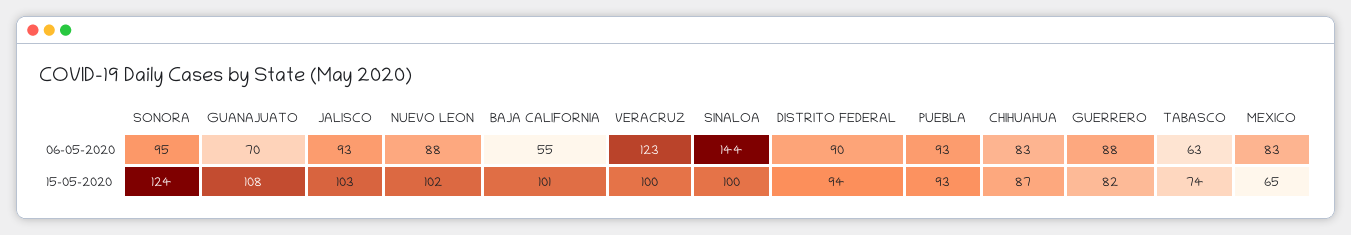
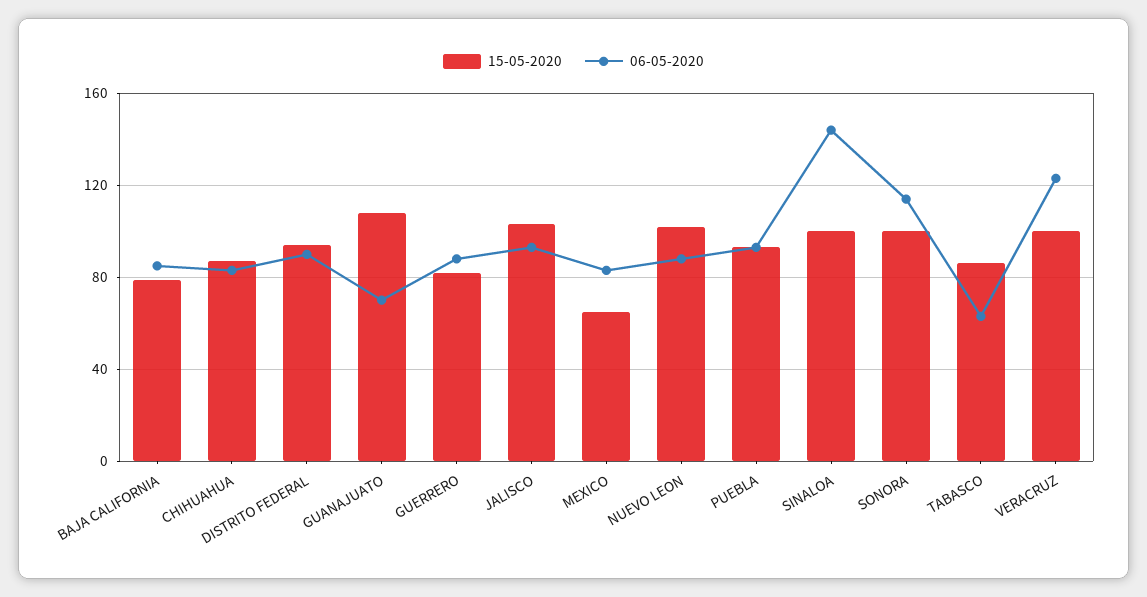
06-05-2020, SONORA: 95 -> 115
06-05-2020, BAJA CALIFORNIA: 55 -> 85
15-05-2020, SONORA: 124 -> 100
15-05-2020, BAJA CALIFORNIA: 101 -> 80
15-05-2020, TABASCO: 74 -> 85

